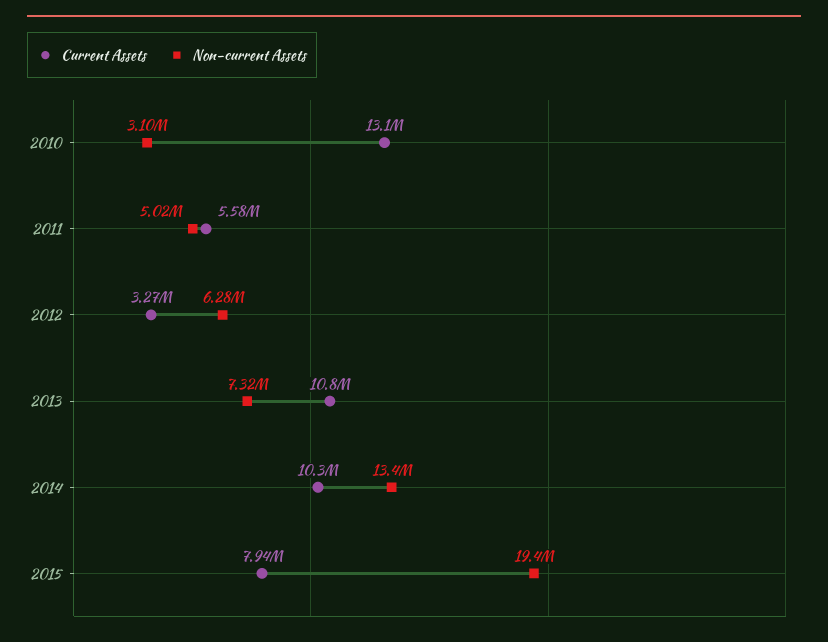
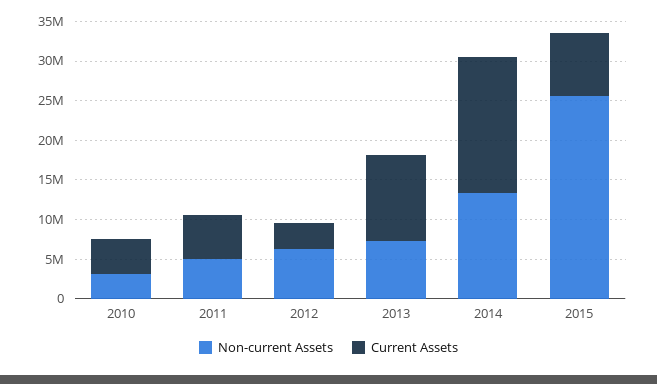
Current Assets, 2010: 13100000 -> 5000000
Current Assets, 2014: 10300000 -> 17500000
Non-current Assets, 2015: 19400000 -> 25000000

